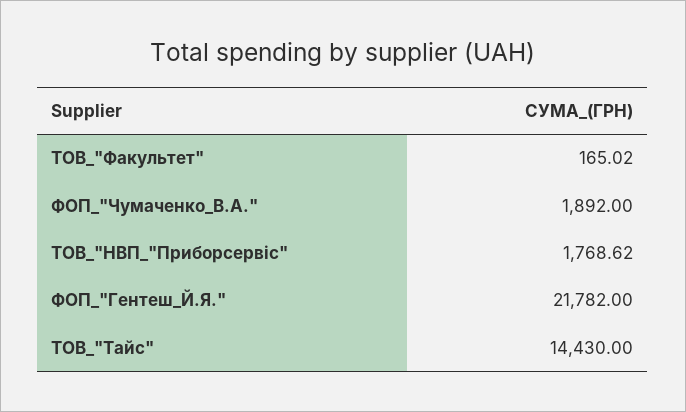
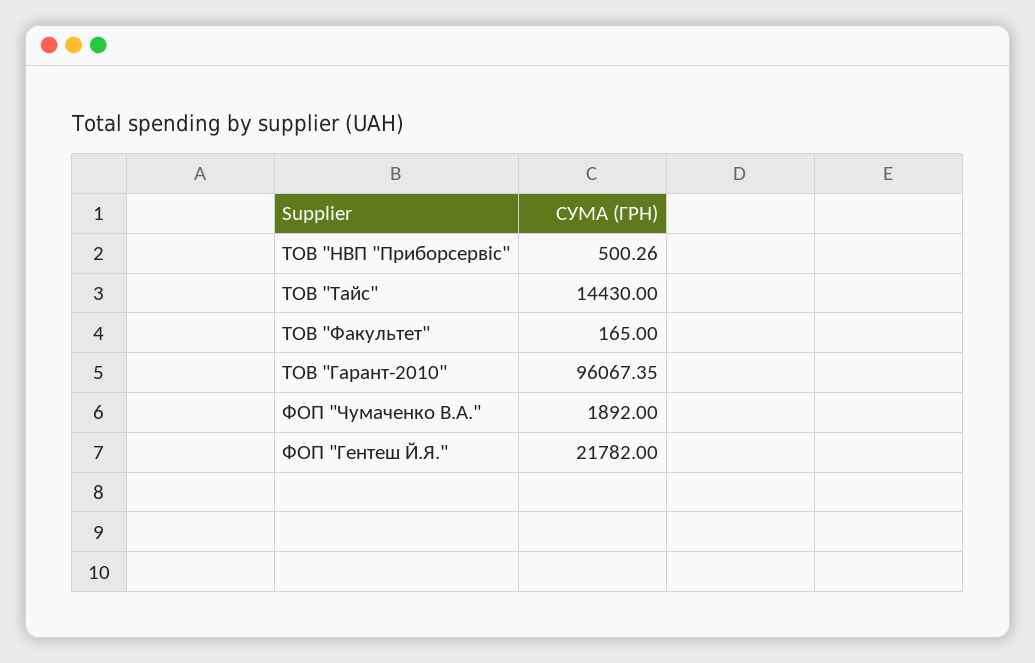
ТОВ_"Факультет": 165.02 -> 165
ТОВ_"НВП_"Приборсервіс": 1768.62 -> 500.26
ТОВ "Гарант-2010": none -> 96067.35

